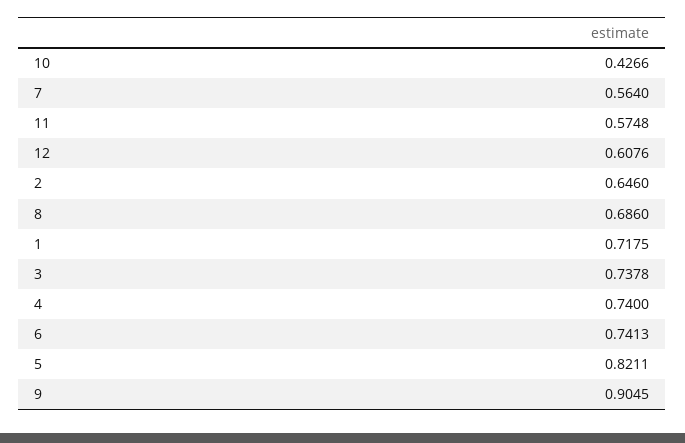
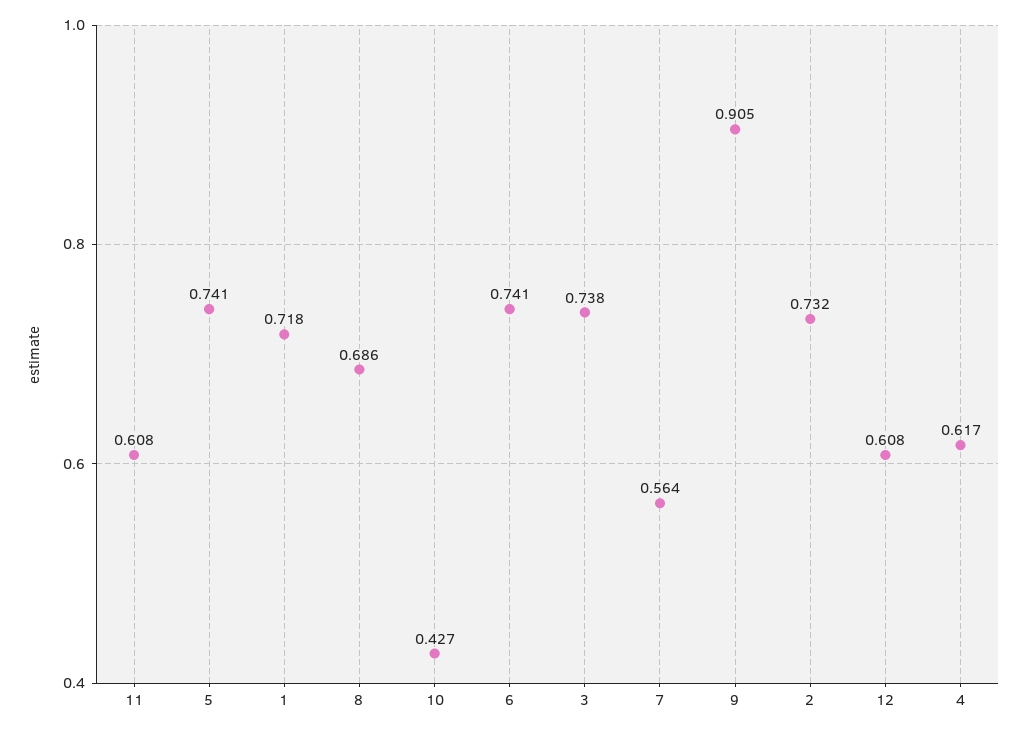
11: 0.5748 -> 0.608
2: 0.646 -> 0.732
4: 0.74 -> 0.617
5: 0.8211 -> 0.741

